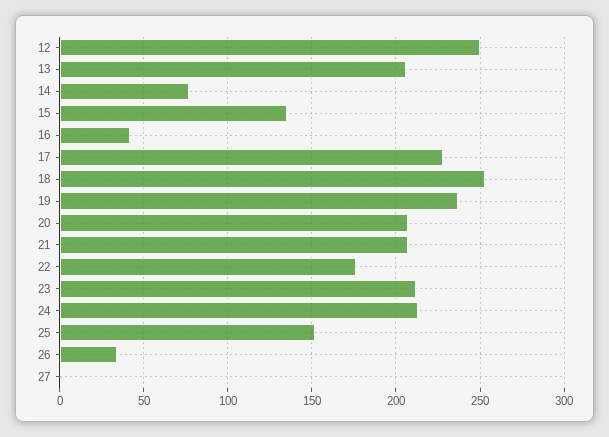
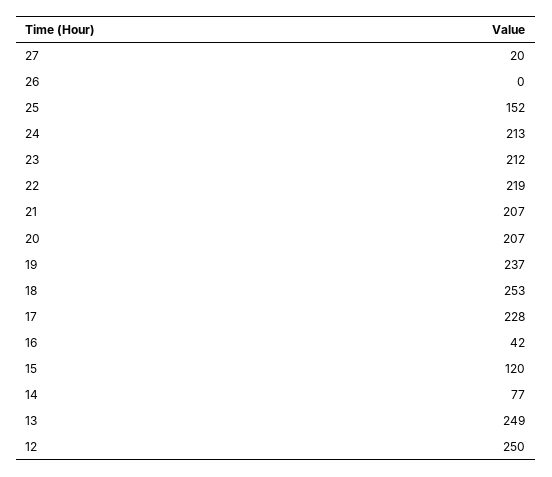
13: 205 -> 249
15: 135 -> 120
22: 175 -> 219
26: 35 -> 0
27: 0 -> 20

